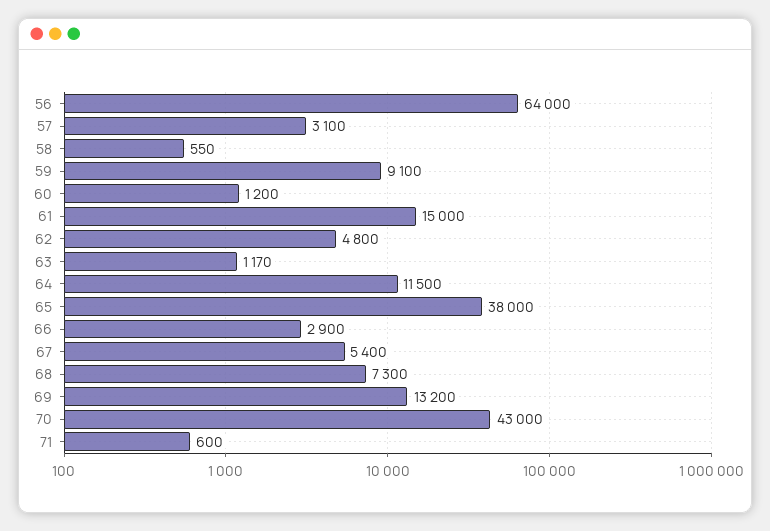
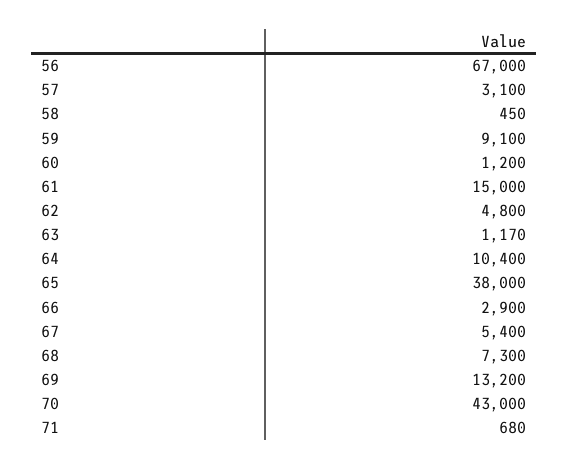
56: 64000 -> 67000
58: 550 -> 450
64: 11500 -> 10400
71: 600 -> 680

